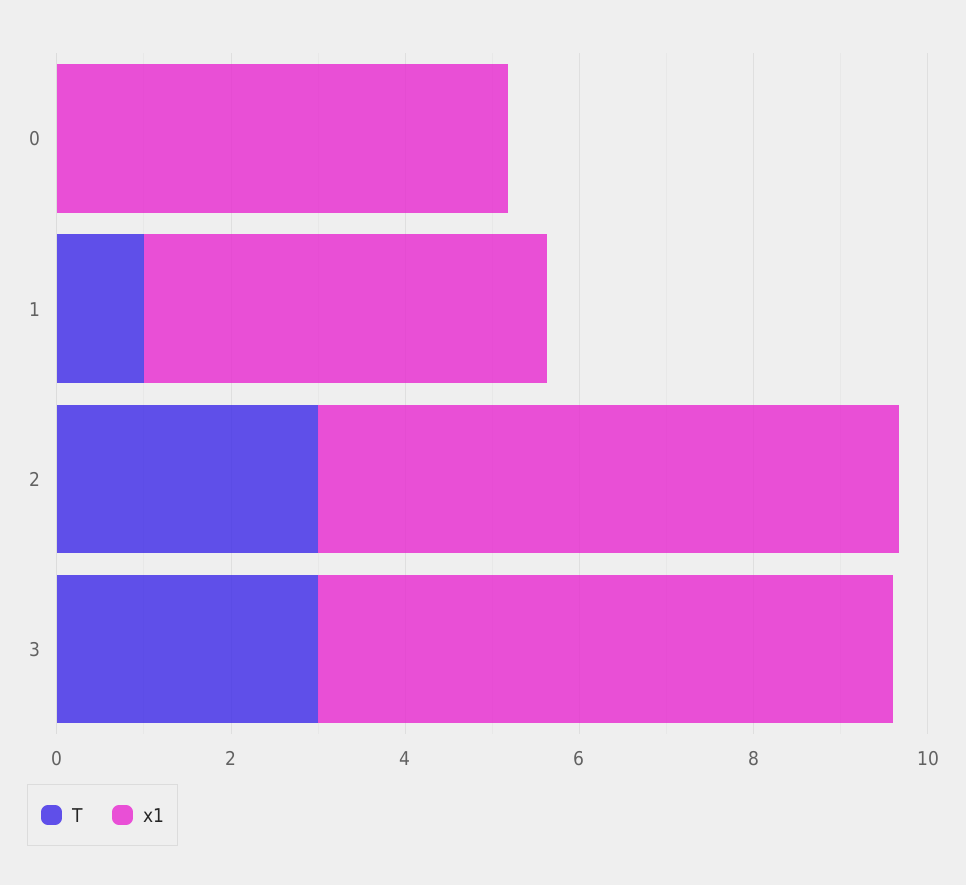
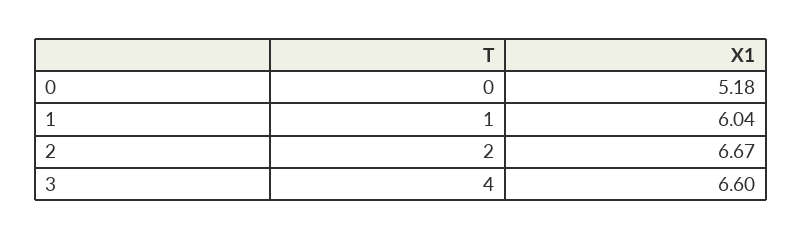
x1, 1: 4.5 -> 6.04
T, 2: 3 -> 2
T, 3: 3 -> 4

